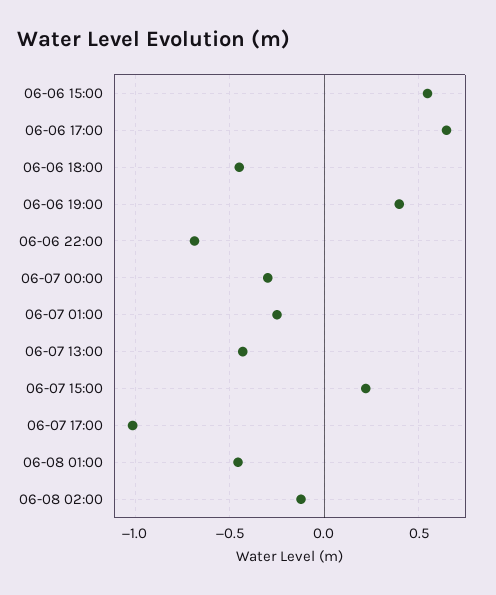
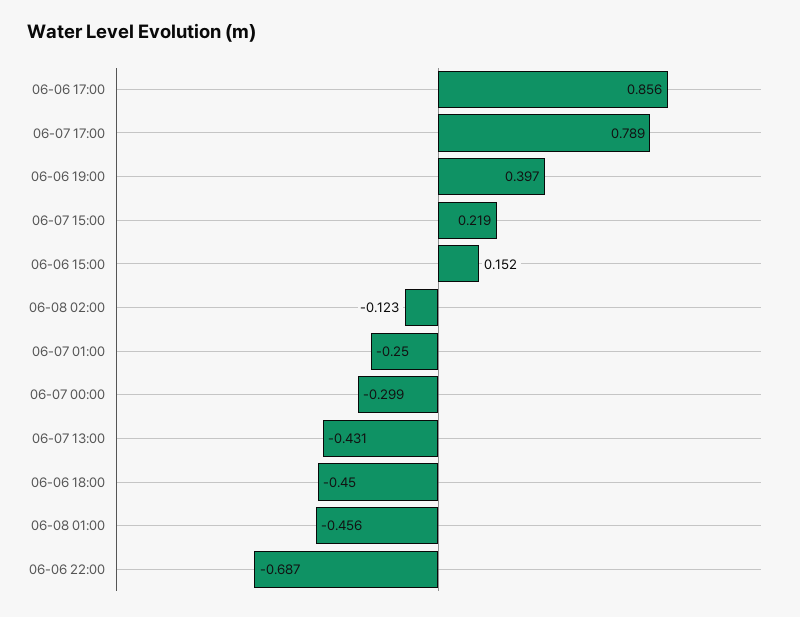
06-06 15:00: 0.55 -> 0.152
06-06 17:00: 0.65 -> 0.856
06-07 17:00: -1 -> 0.789

